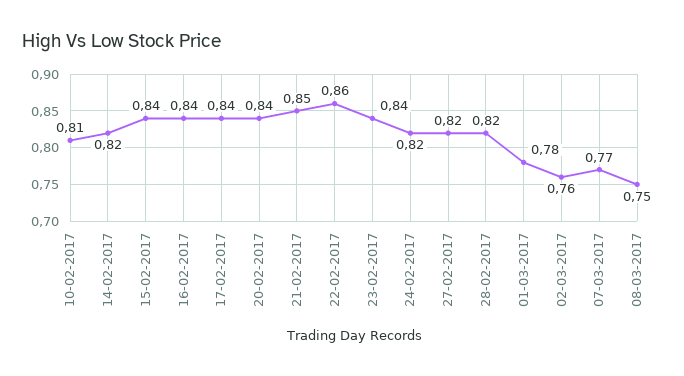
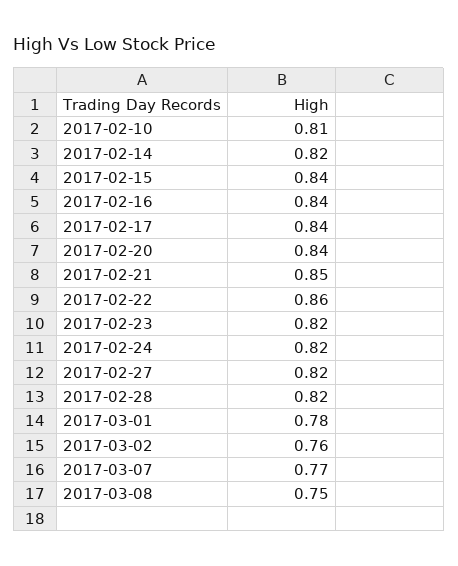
23-02-2017: 0.84 -> 0.82

